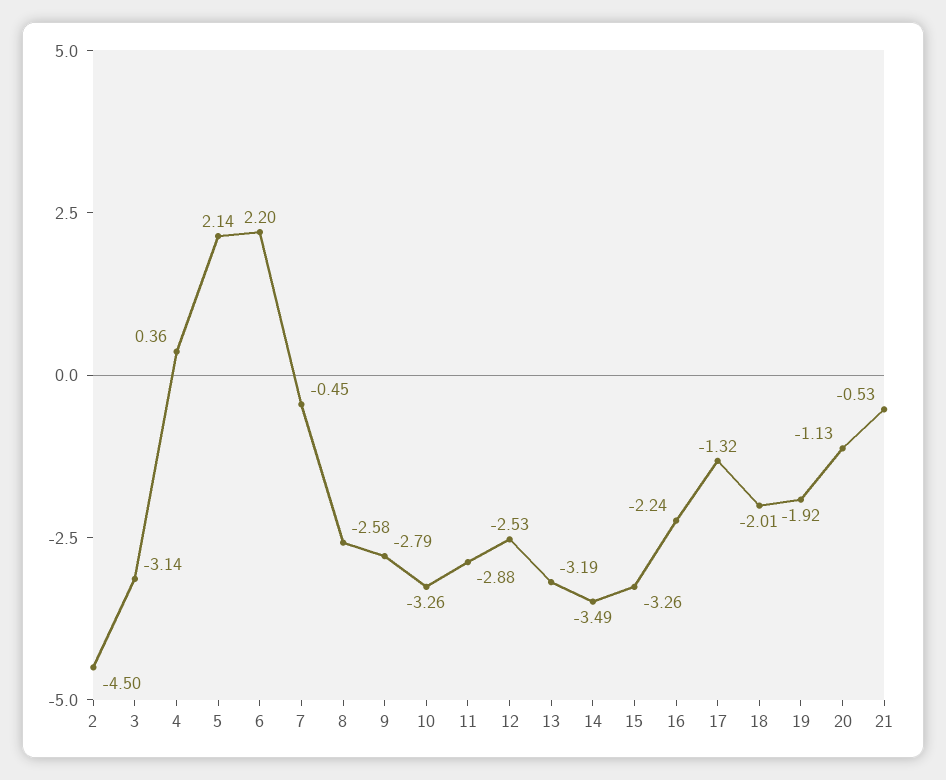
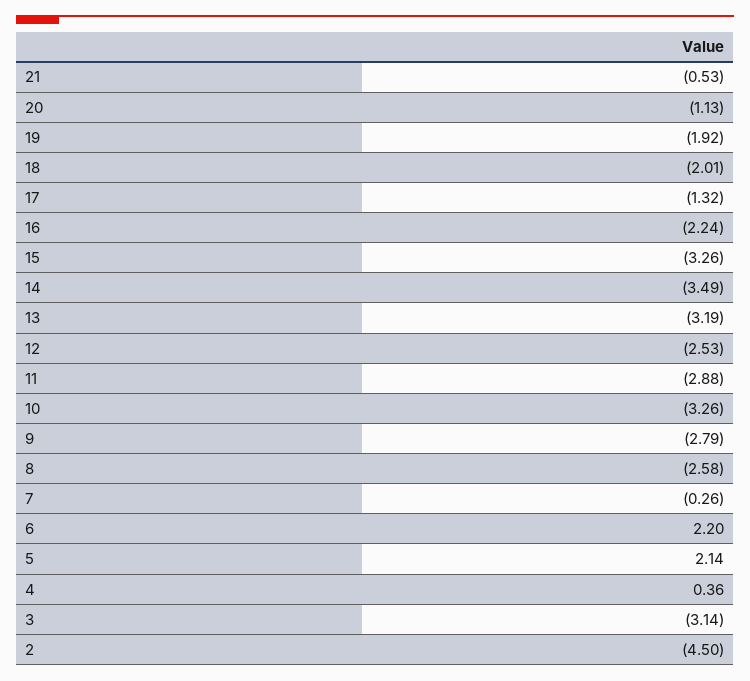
7: -0.45 -> -0.26

